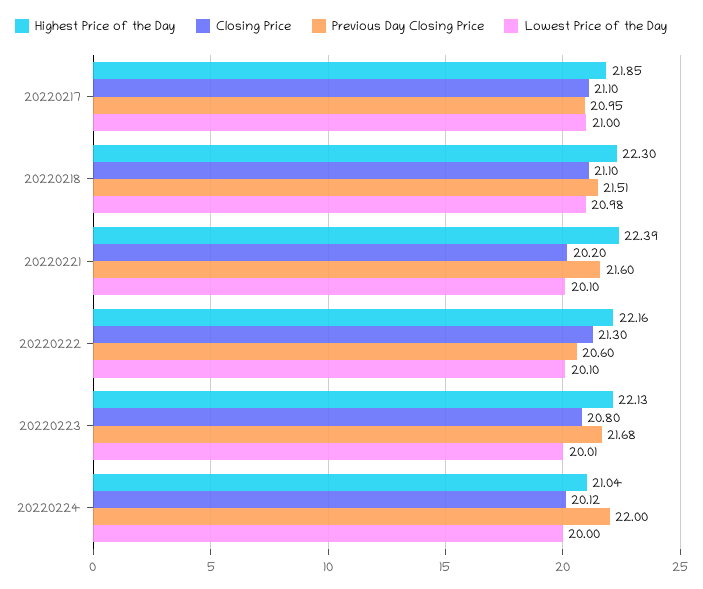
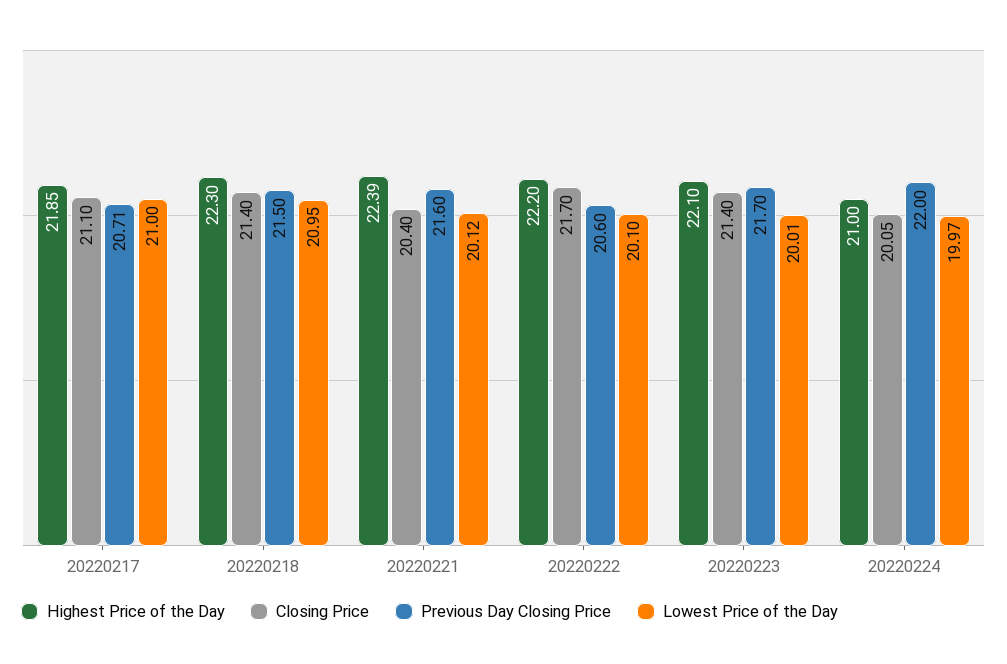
Previous Day Closing Price, 20220217: 20.95 -> 20.71
Closing Price, 20220218: 21.1 -> 21.4
Previous Day Closing Price, 20220218: 21.51 -> 21.5
Lowest Price of the Day, 20220218: 20.98 -> 20.95
Closing Price, 20220221: 20.2 -> 20.4
Lowest Price of the Day, 20220221: 20.1 -> 20.12
Highest Price of the Day, 20220222: 22.16 -> 22.2
Closing Price, 20220222: 21.3 -> 21.7
Highest Price of the Day, 20220223: 22.13 -> 22.1
Closing Price, 20220223: 20.8 -> 21.4
Previous Day Closing Price, 20220223: 21.68 -> 21.7
Highest Price of the Day, 20220224: 21.04 -> 21
Closing Price, 20220224: 20.12 -> 20.05
Lowest Price of the Day, 20220224: 20 -> 19.97

